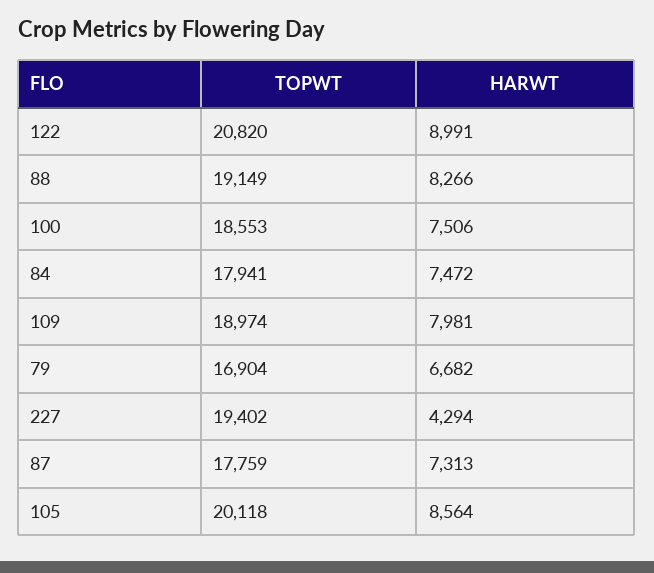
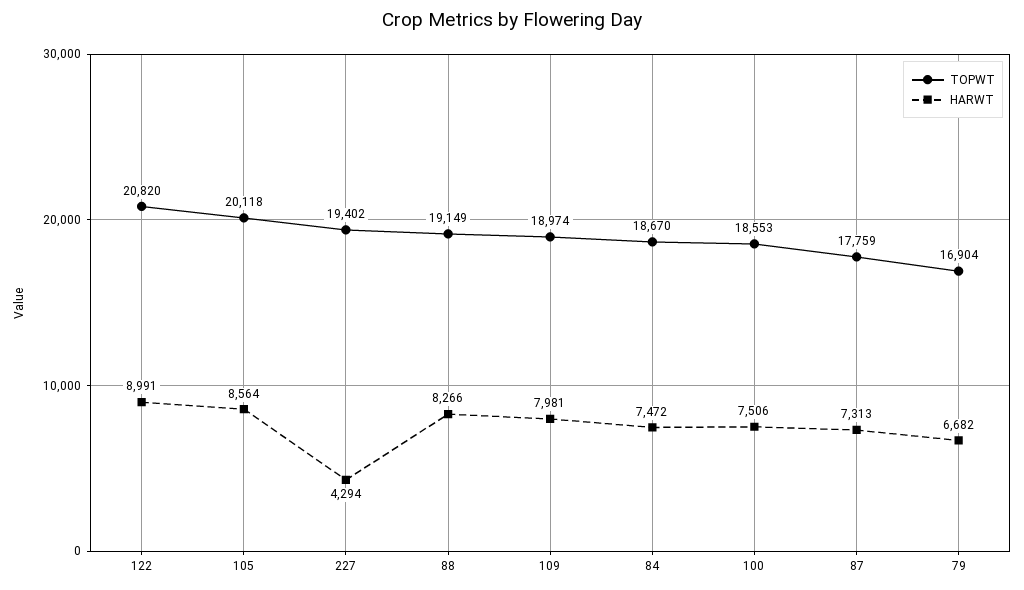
TOPWT, 84: 17941 -> 18670

